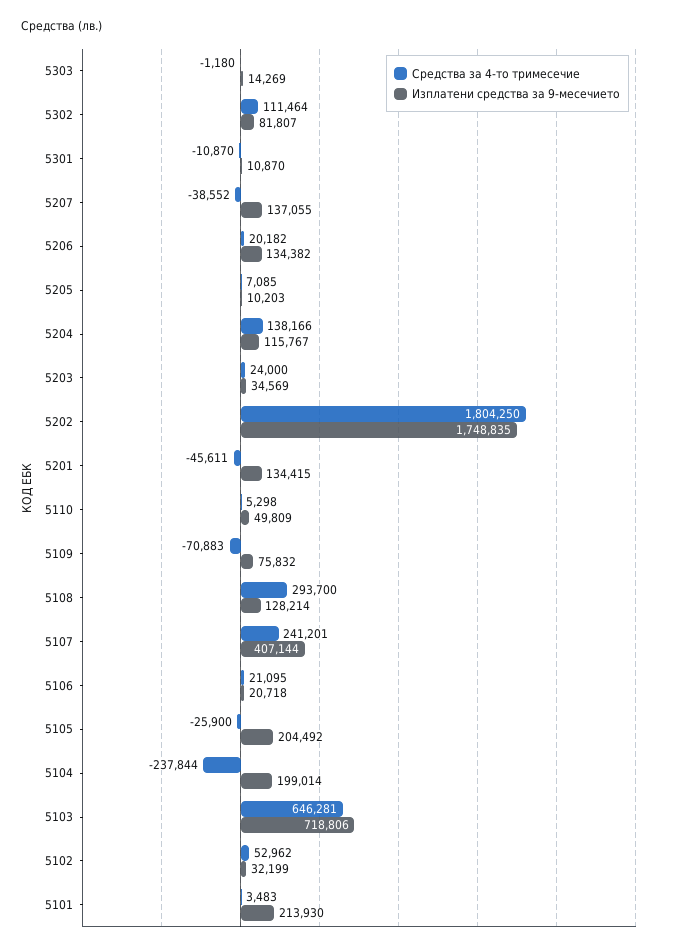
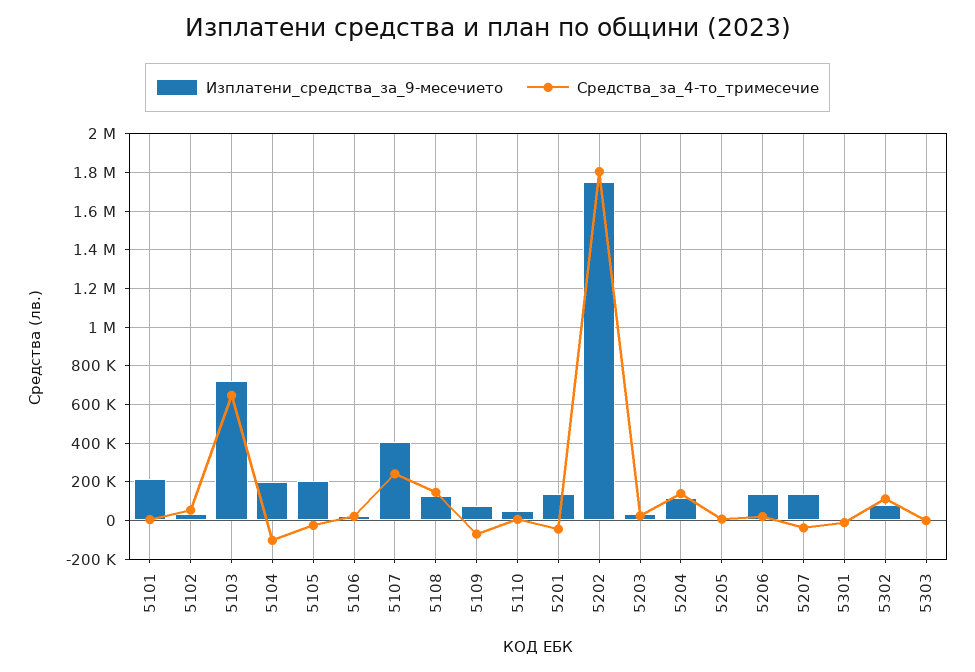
Средства за 4-то тримесечие, 5108: 293700 -> 150000
Средства за 4-то тримесечие, 5104: -237844 -> -100000

